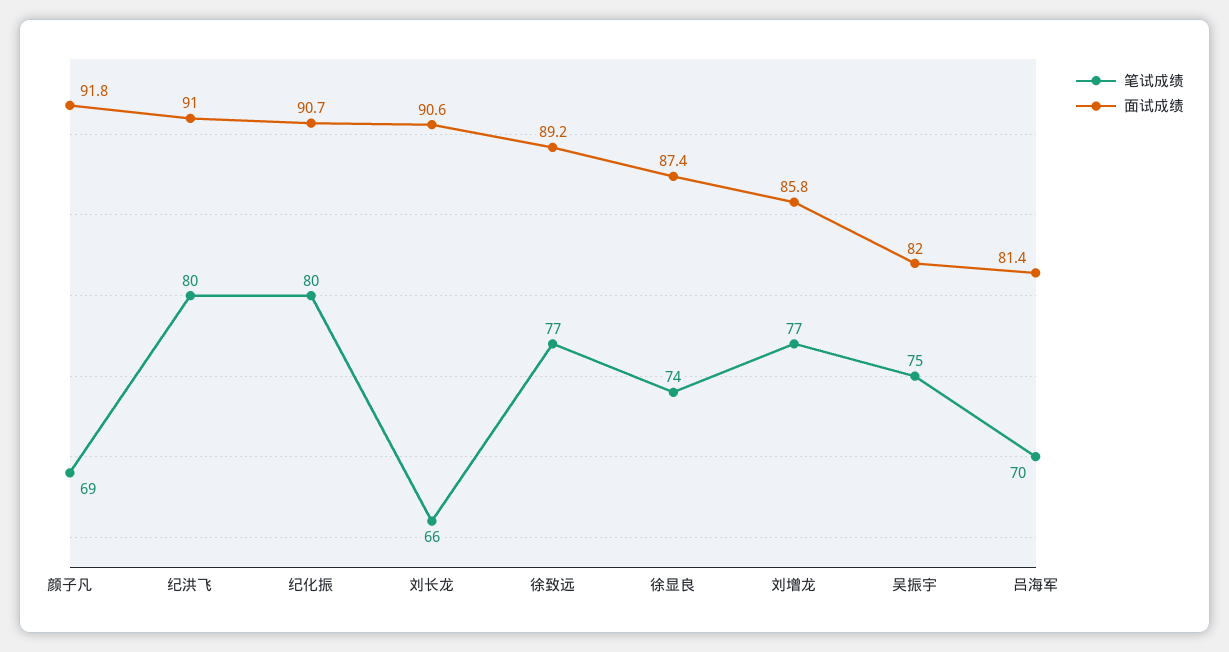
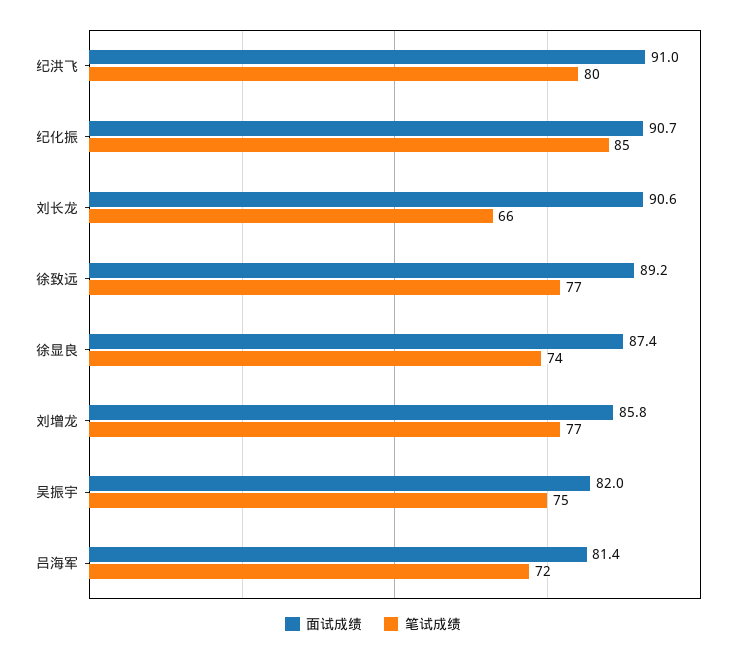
笔试成绩, 颜子凡: 69 -> none
面试成绩, 颜子凡: 91.8 -> none
笔试成绩, 纪化振: 80 -> 85
笔试成绩, 吕海军: 70 -> 72

